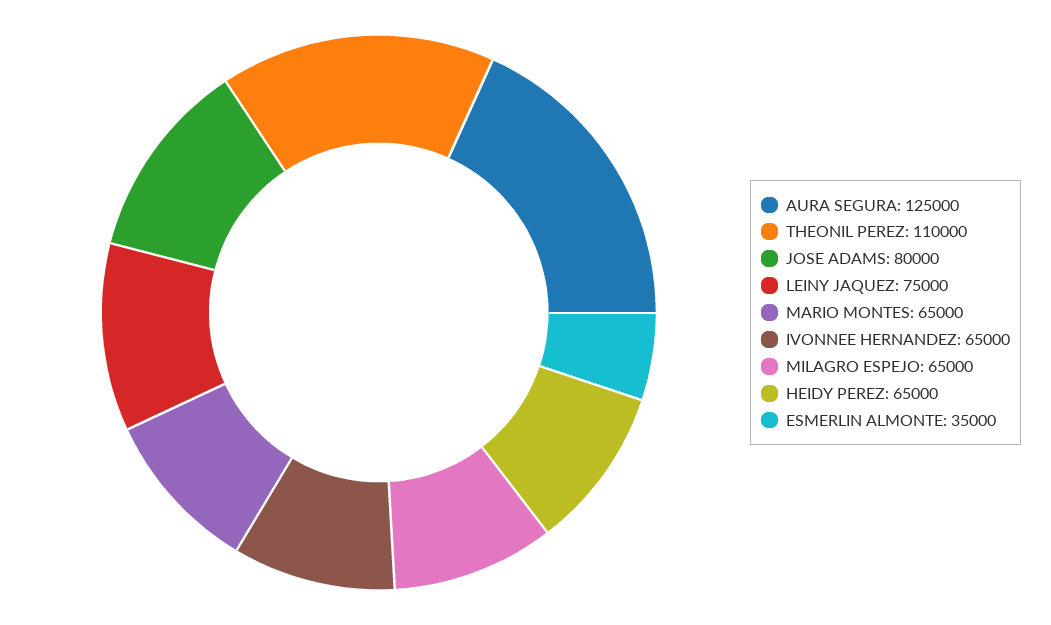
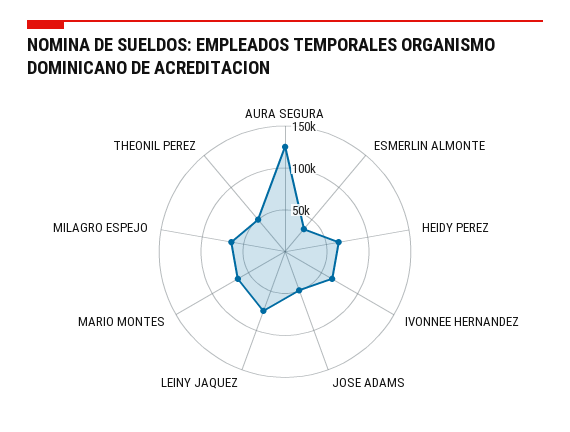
THEONIL PEREZ: 110000 -> 50000
JOSE ADAMS: 80000 -> 50000

